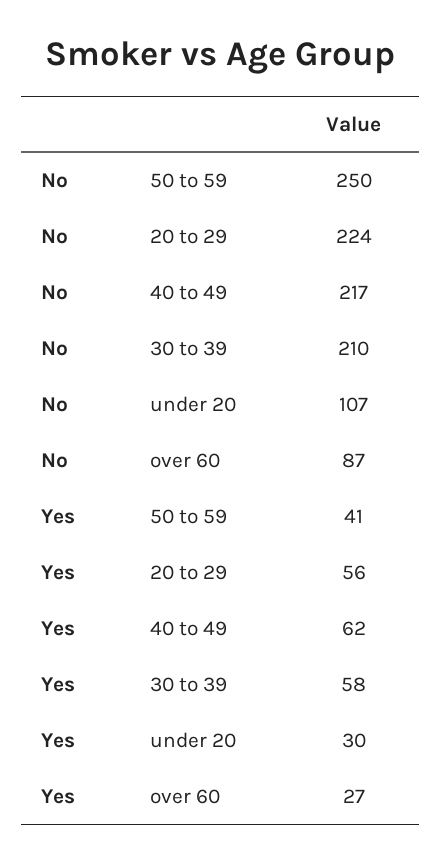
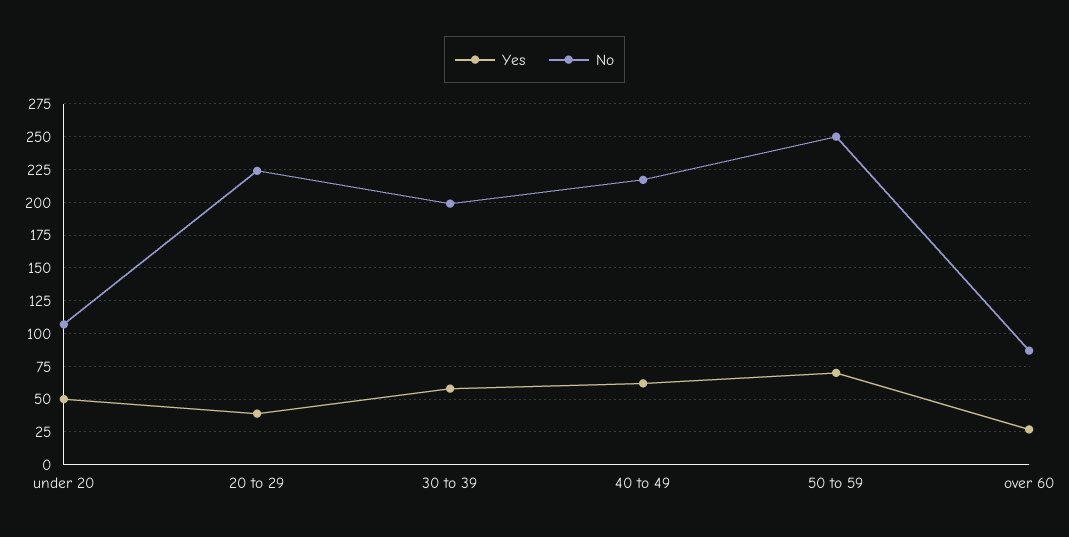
No, 30 to 39: 210 -> 200
Yes, 50 to 59: 41 -> 70
Yes, 20 to 29: 56 -> 40
Yes, under 20: 30 -> 50

